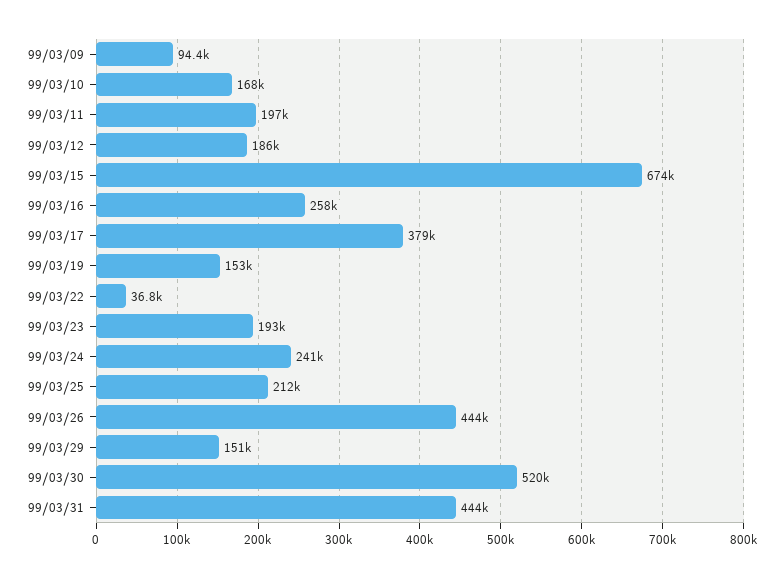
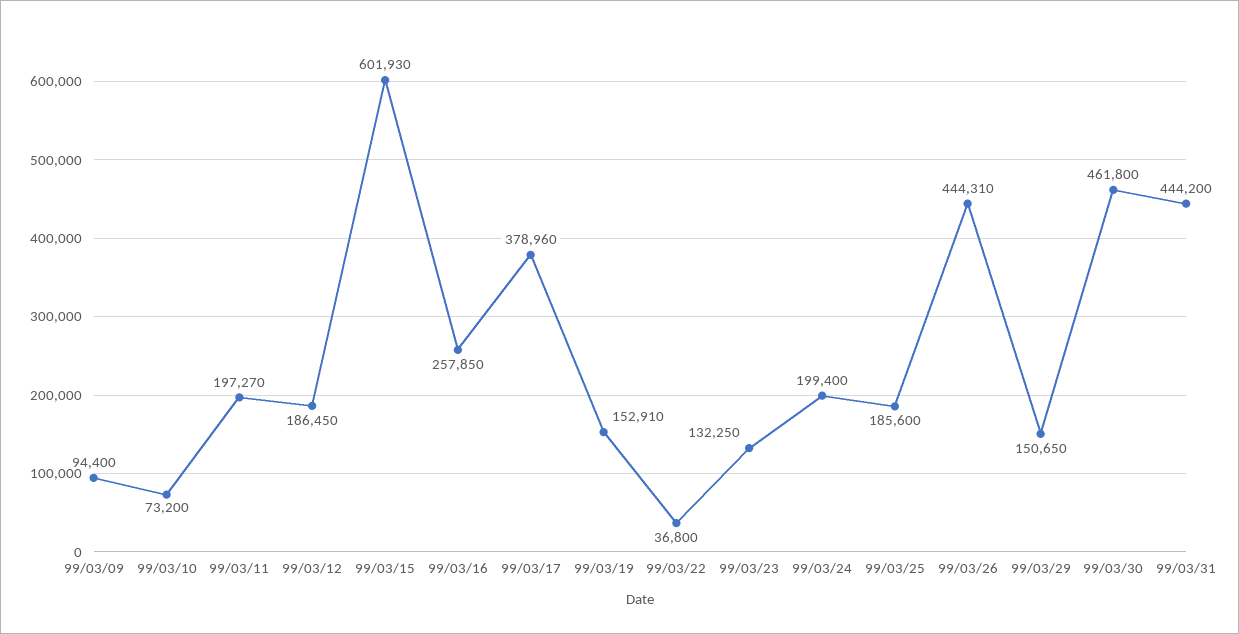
99/03/10: 168000 -> 73200
99/03/15: 674000 -> 601930
99/03/23: 193000 -> 132250
99/03/24: 241000 -> 199400
99/03/25: 212000 -> 185600
99/03/30: 520000 -> 461800

